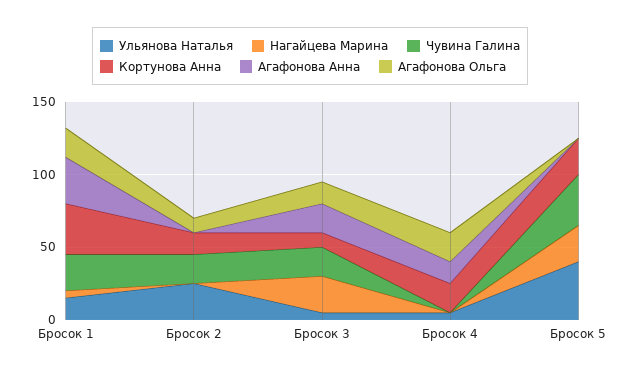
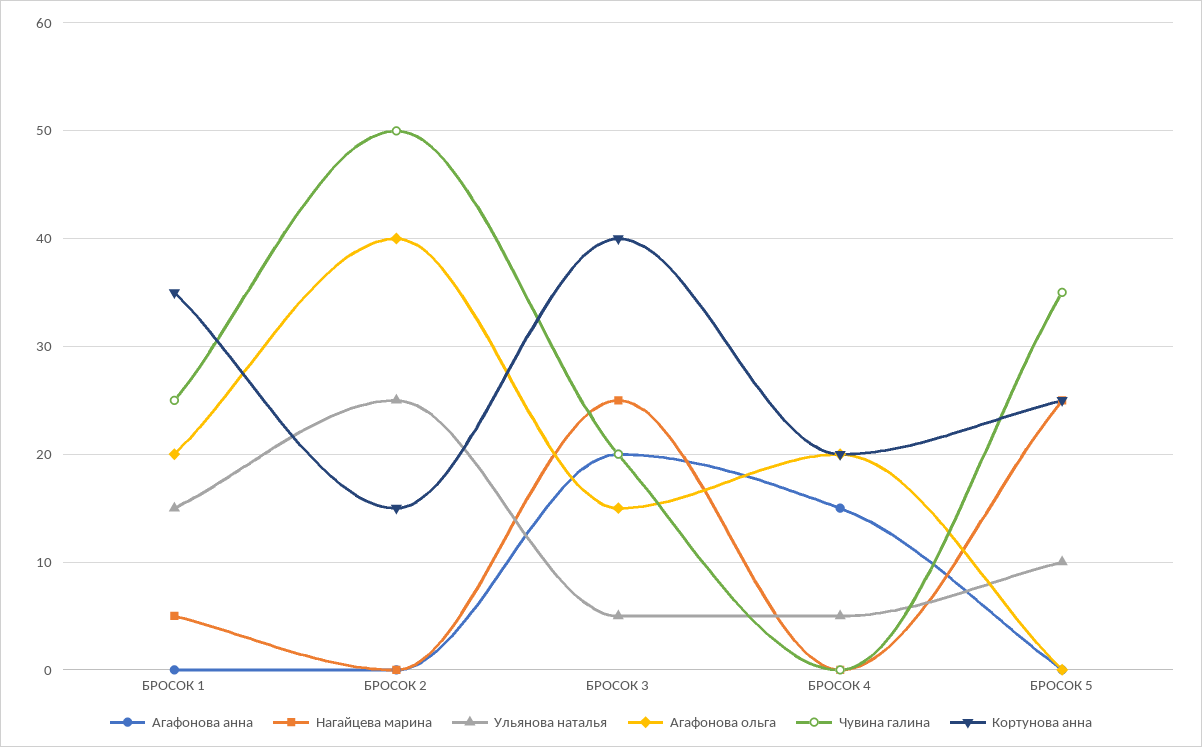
Агафонова Анна, Бросок 1: 30 -> 0
Чувина Галина, Бросок 2: 20 -> 50
Агафонова Ольга, Бросок 2: 10 -> 40
Кортунова Анна, Бросок 3: 10 -> 40
Ульянова Наталья, Бросок 5: 40 -> 10

